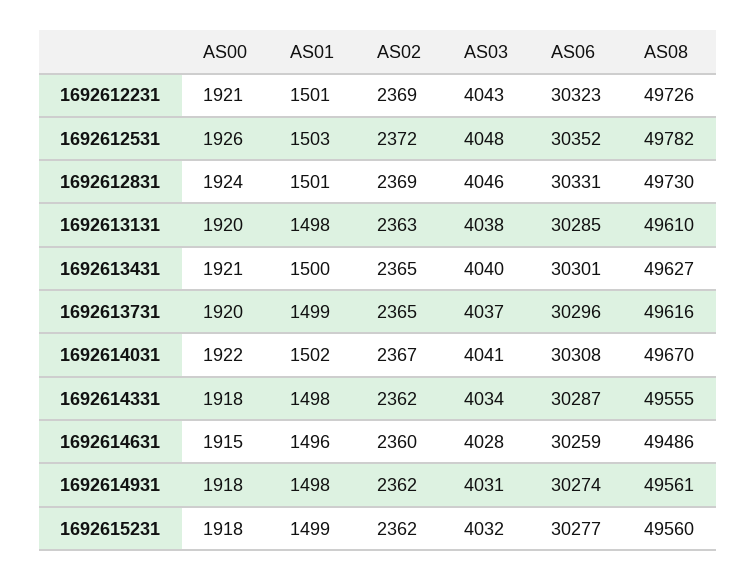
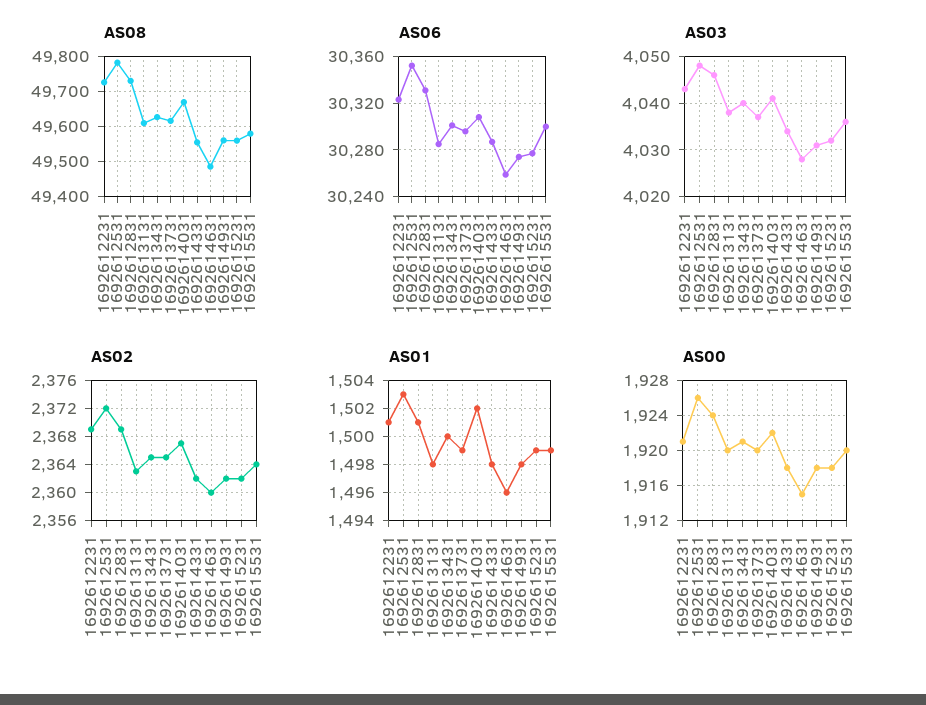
AS08, 1692615531: none -> 49580
AS06, 1692615531: none -> 30300
AS03, 1692615531: none -> 4035
AS02, 1692615531: none -> 2364
AS01, 1692615531: none -> 1499
AS00, 1692615531: none -> 1920

